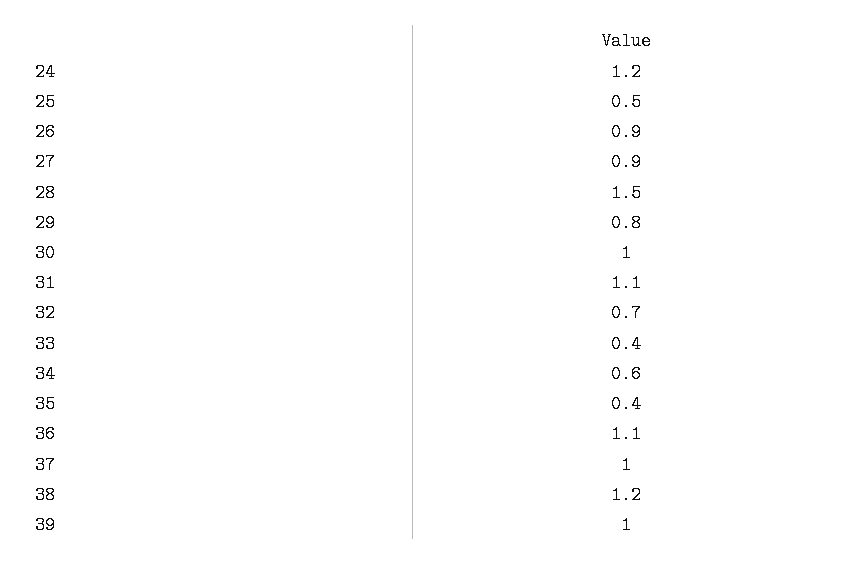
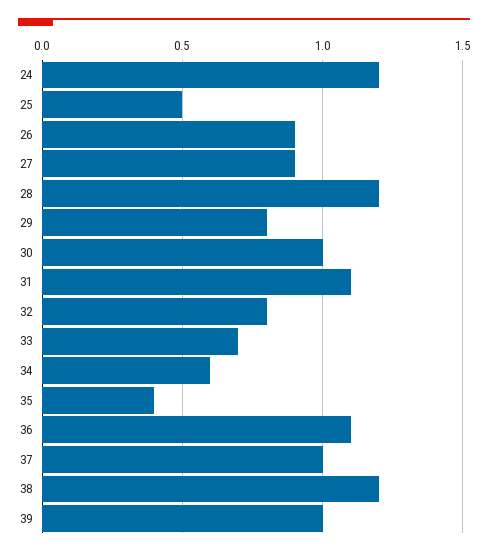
28: 1.5 -> 1.2
32: 0.7 -> 0.8
33: 0.4 -> 0.7

